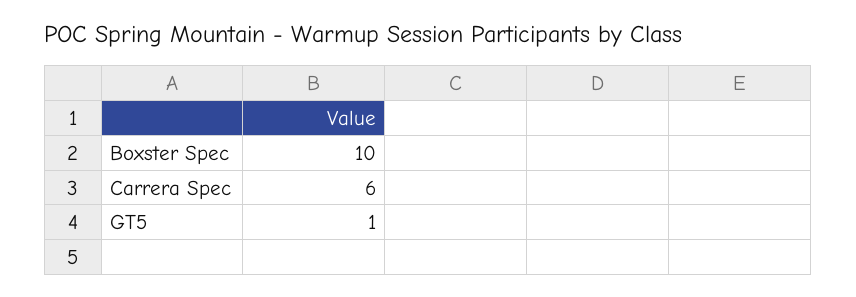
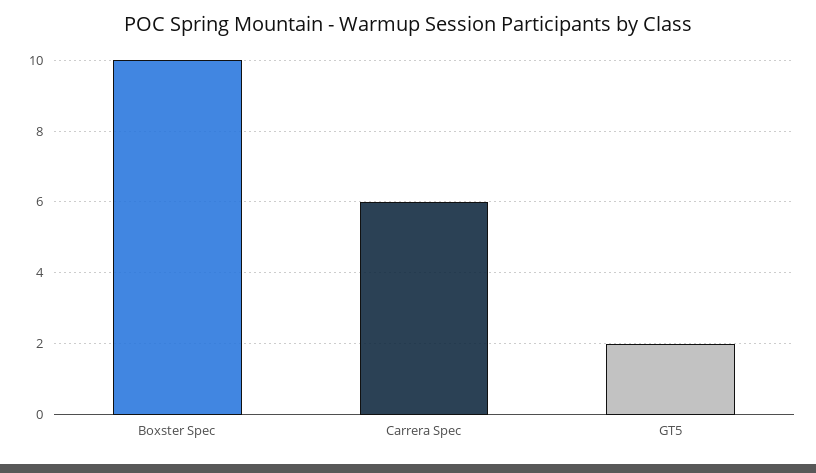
GT5: 1 -> 2

